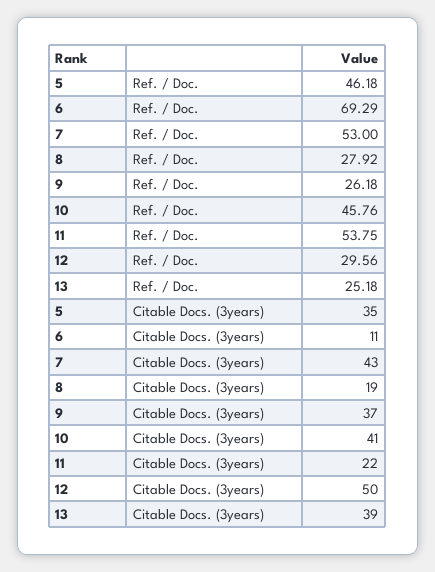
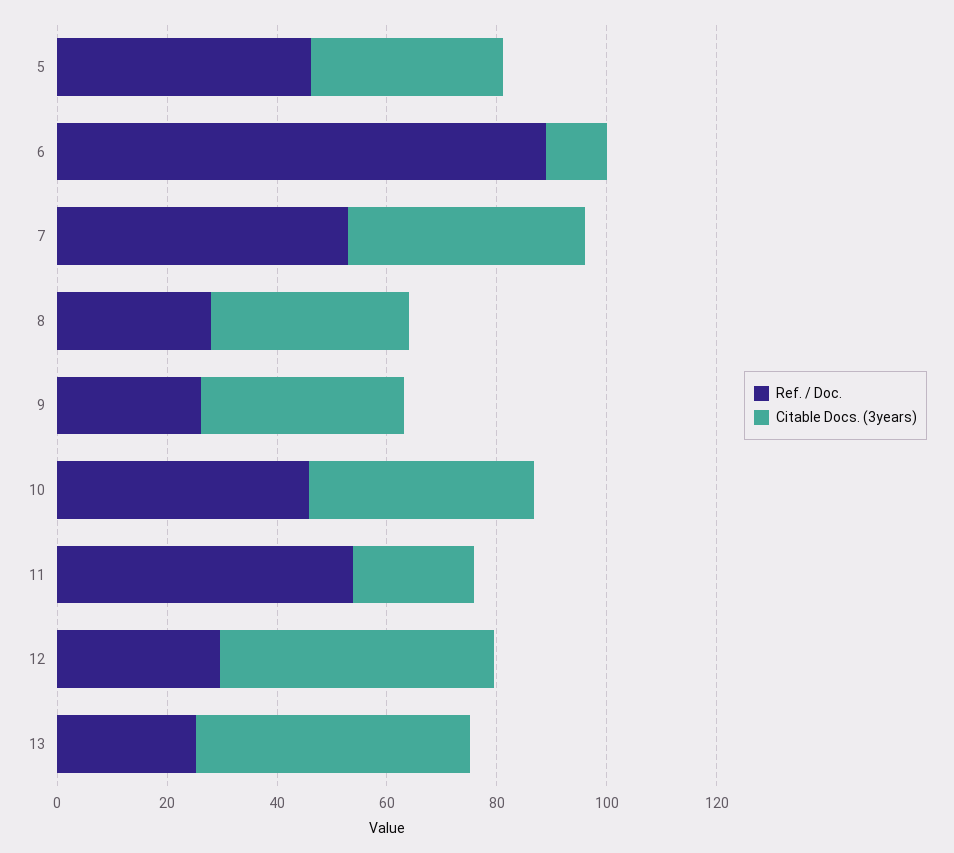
Ref. / Doc., 6: 69.29 -> 90
Citable Docs. (3years), 8: 19 -> 35
Citable Docs. (3years), 13: 39 -> 50

